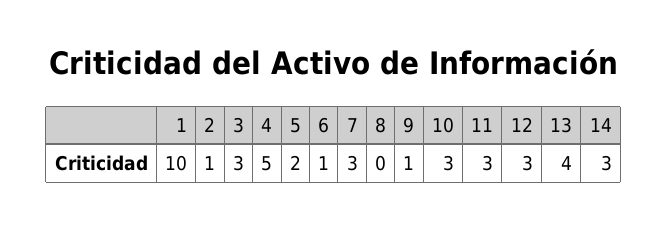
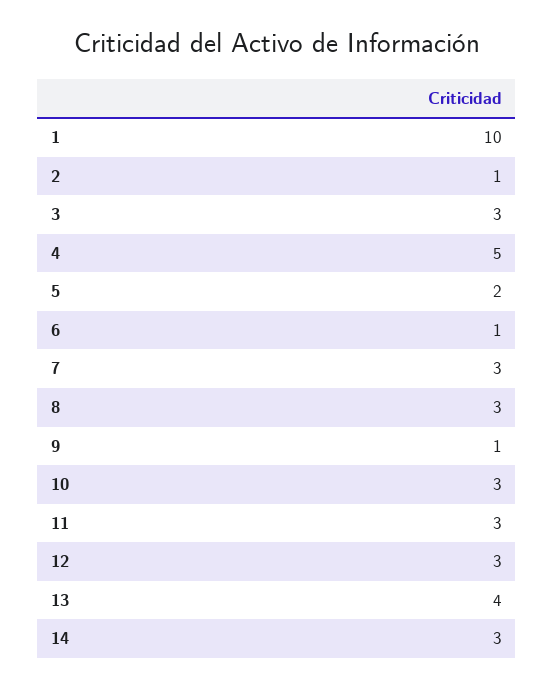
8: 0 -> 3

